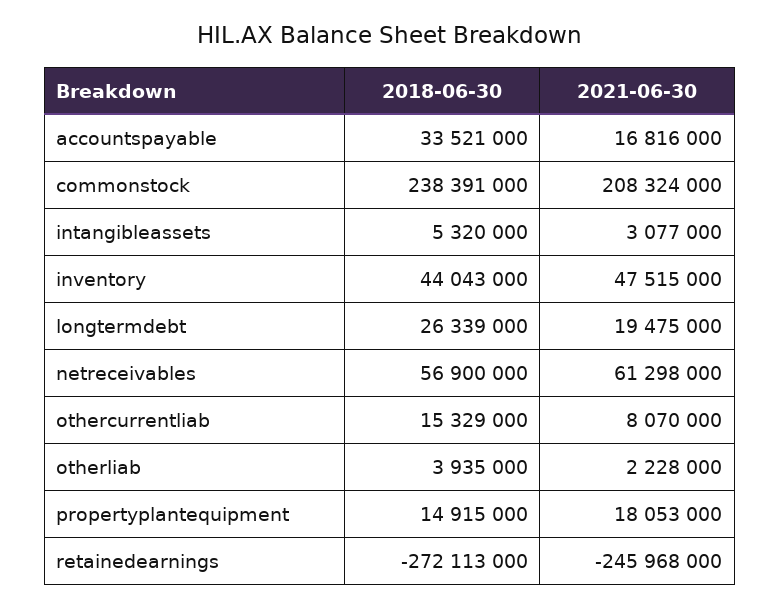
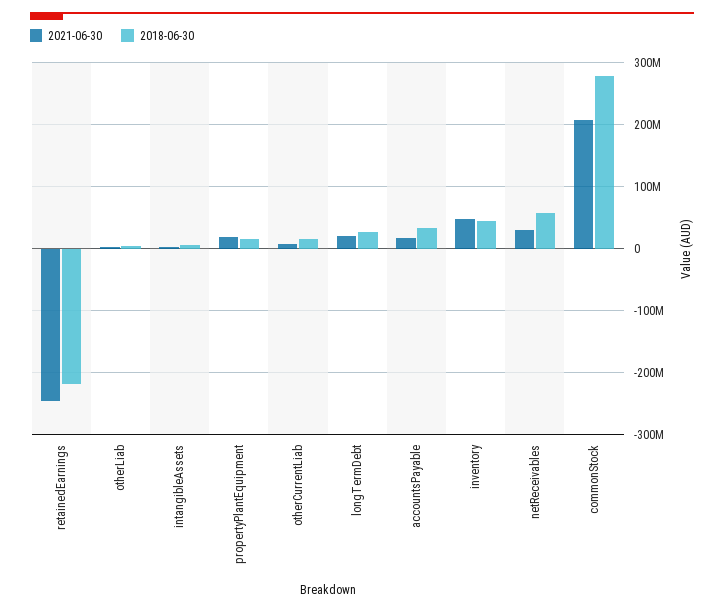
2018-06-30, commonstock: 238391000 -> 280000000
2021-06-30, netreceivables: 61298000 -> 30000000
2018-06-30, retainedearnings: -272113000 -> -220000000

